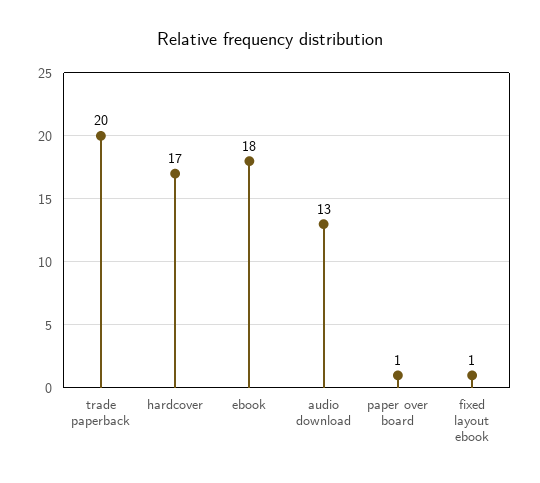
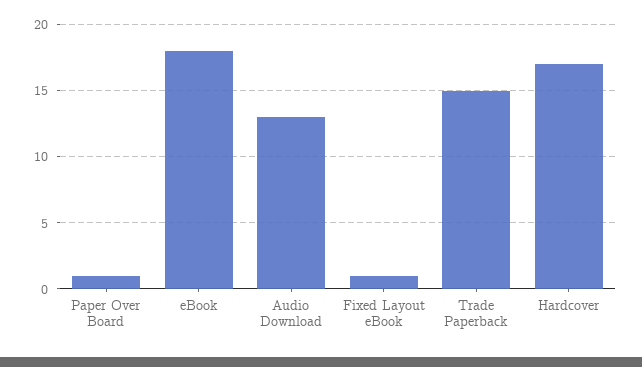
trade paperback: 20 -> 15

